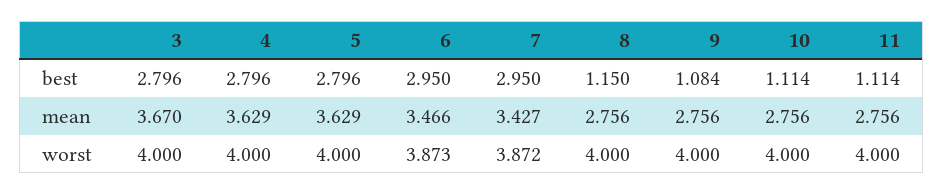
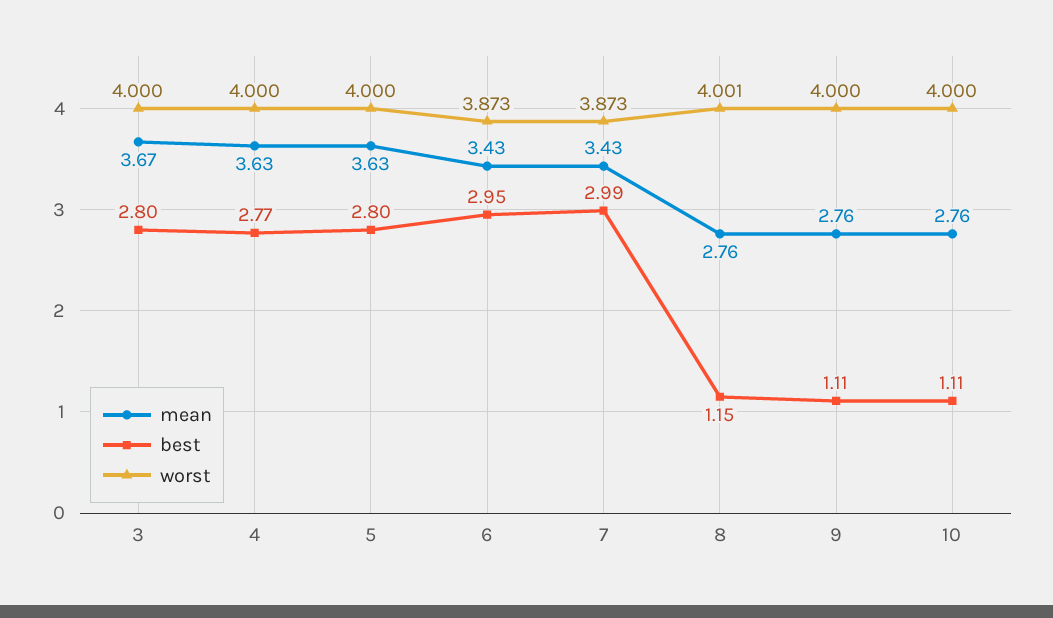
best, 4: 2.796 -> 2.77
best, 7: 2.95 -> 2.99
best, 9: 1.084 -> 1.11
best, 11: 1.114 -> none
mean, 6: 3.466 -> 3.43
mean, 11: 2.756 -> none
worst, 7: 3.872 -> 3.873
worst, 8: 4 -> 4.001
worst, 11: 4 -> none

